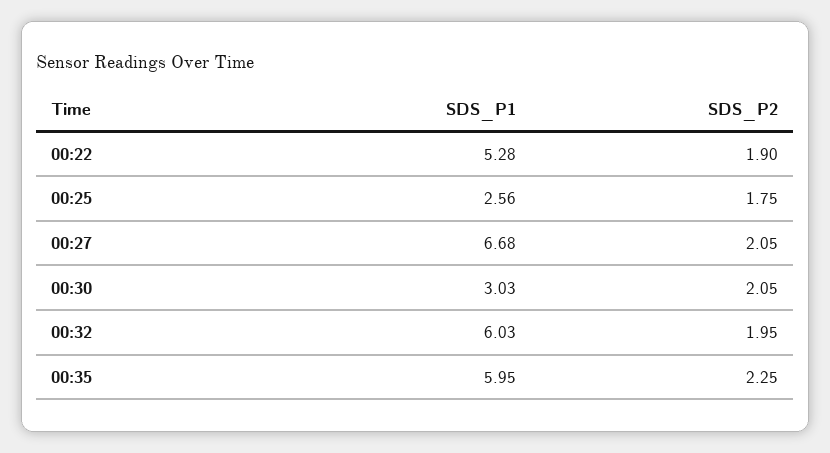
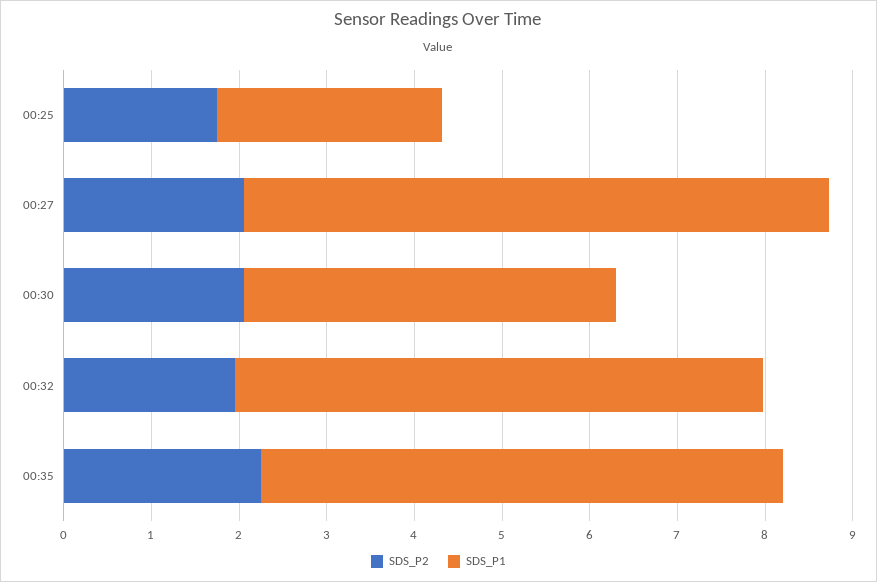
SDS_P1, 00:22: 5.28 -> none
SDS_P2, 00:22: 1.9 -> none
SDS_P1, 00:30: 3.03 -> 4.2

